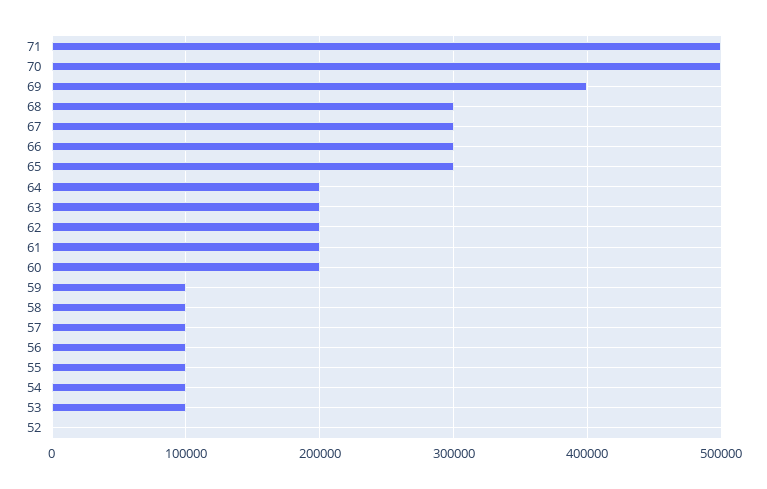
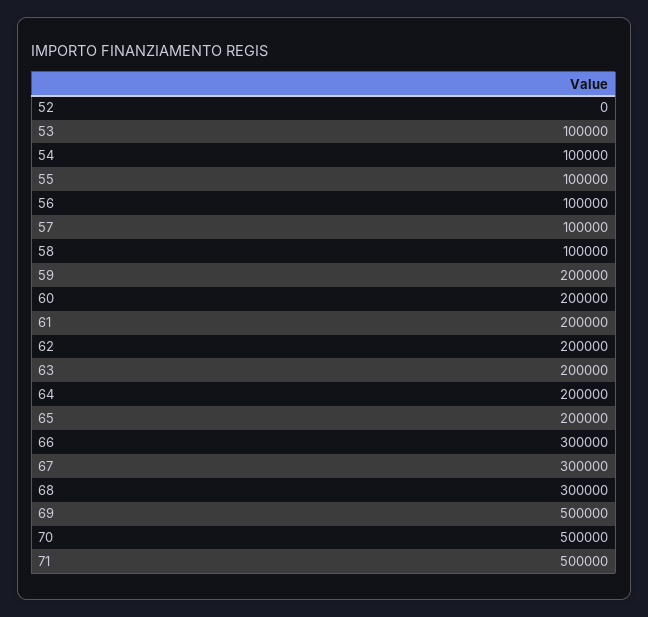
69: 400000 -> 500000
65: 300000 -> 200000
59: 100000 -> 200000

